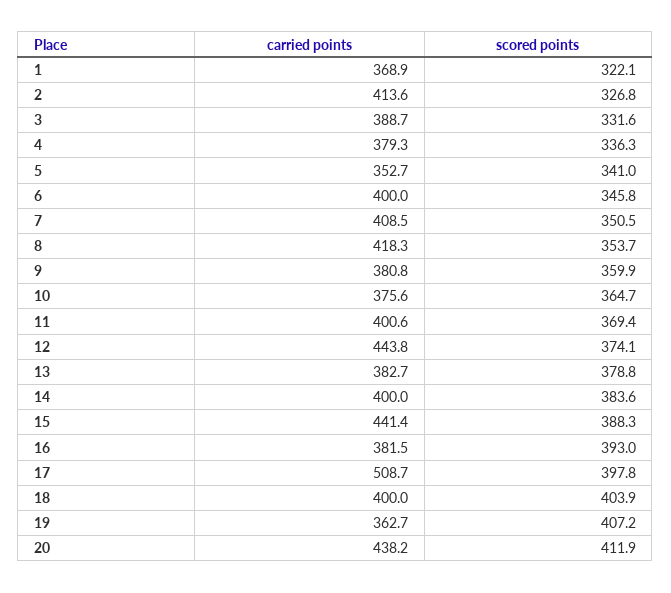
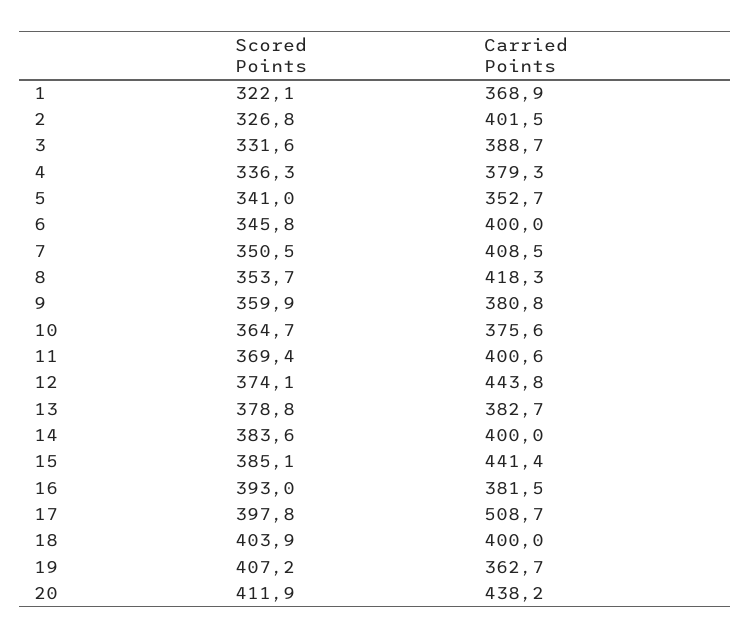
carried points, 2: 413.6 -> 401.5
scored points, 15: 388.3 -> 385.1

